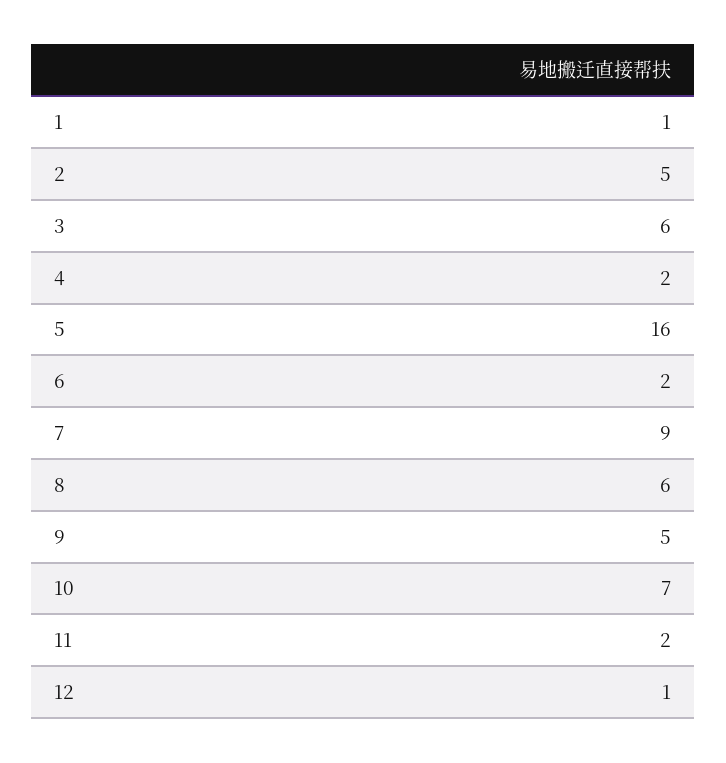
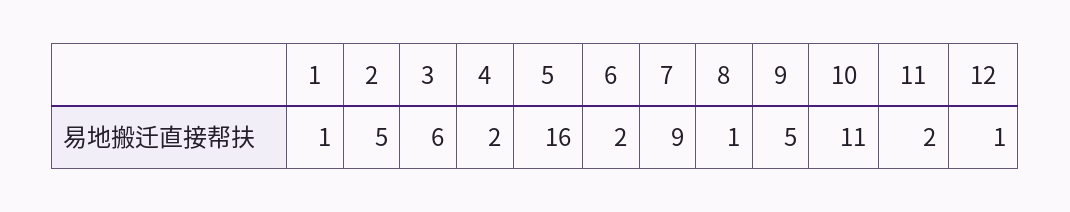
8: 6 -> 1
10: 7 -> 11

